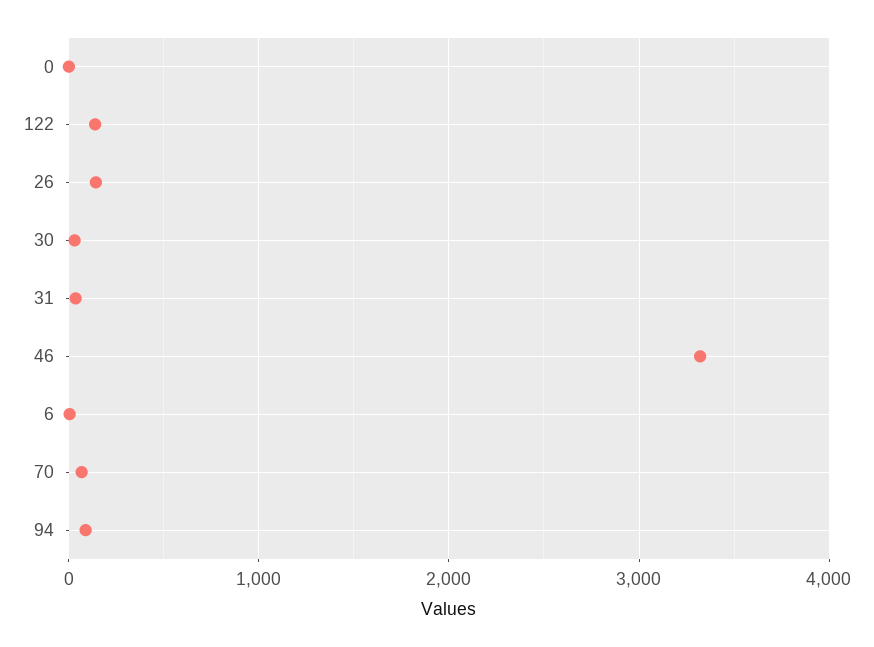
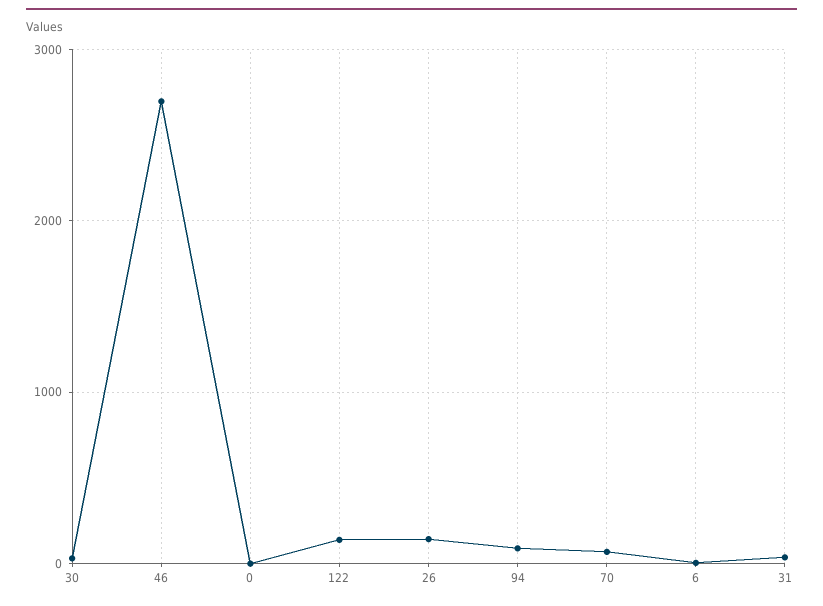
46: 3300 -> 2700

